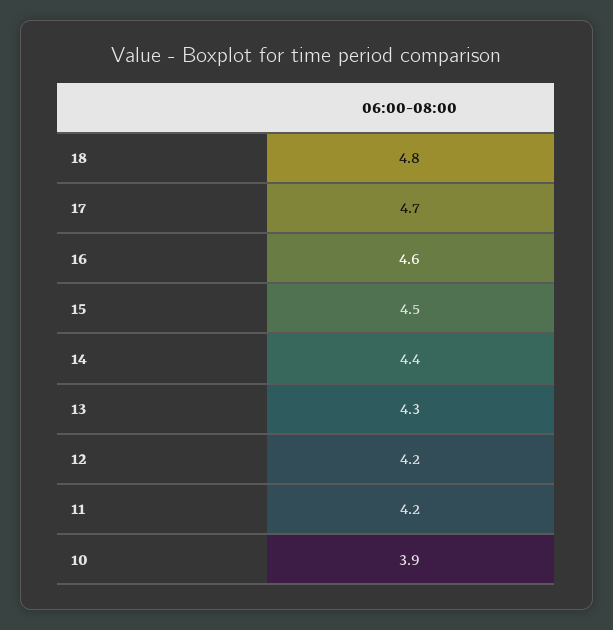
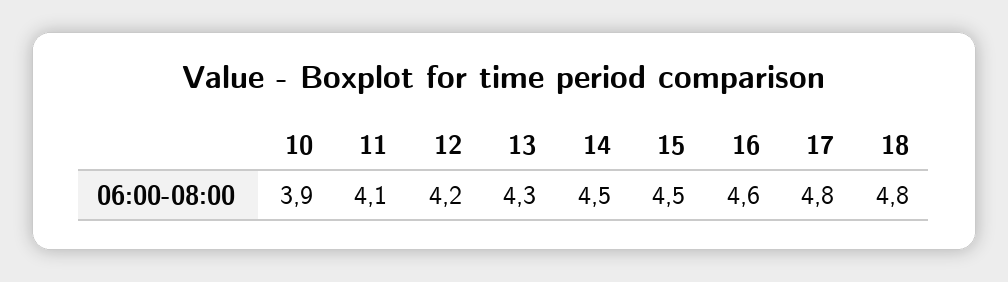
17: 4.7 -> 4.8
14: 4.4 -> 4.5
11: 4.2 -> 4.1

